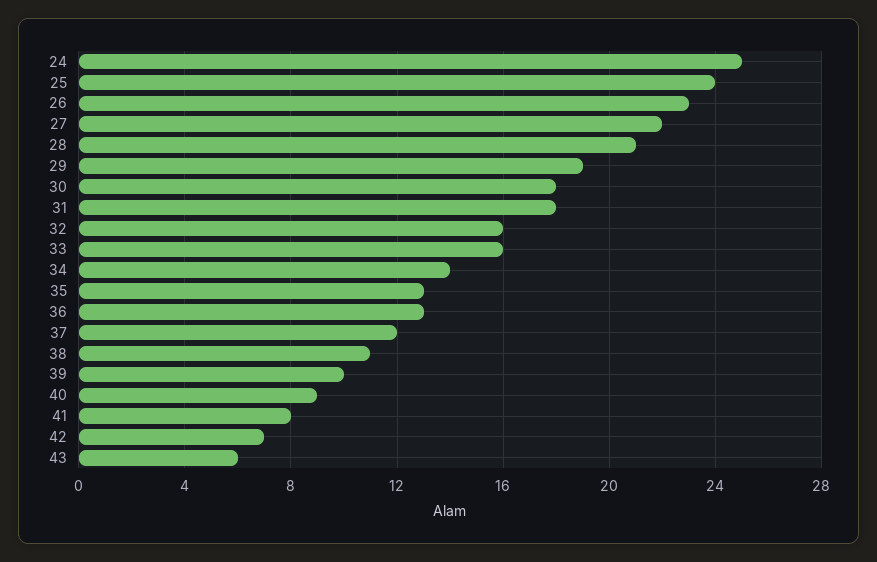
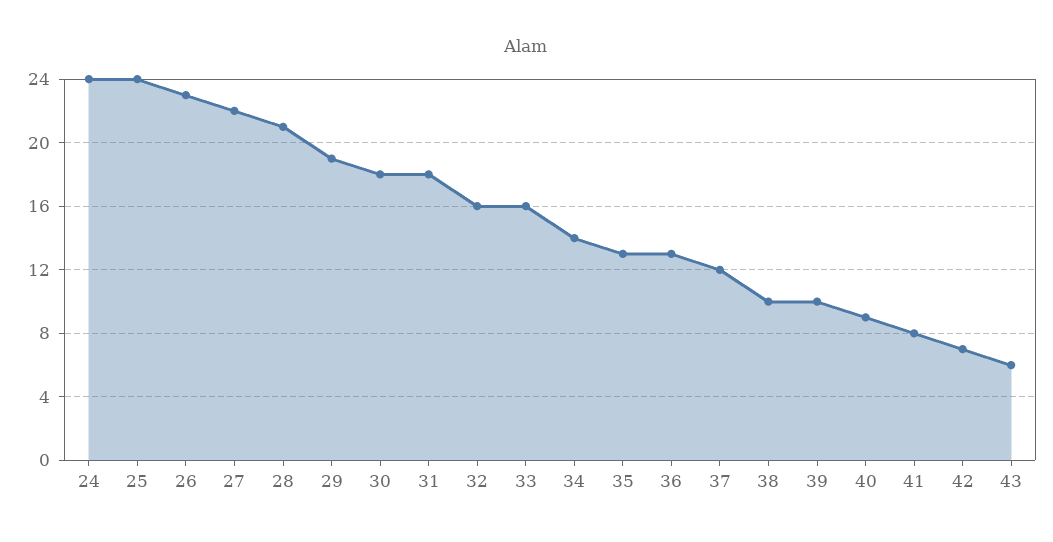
24: 25 -> 24
38: 11 -> 10

